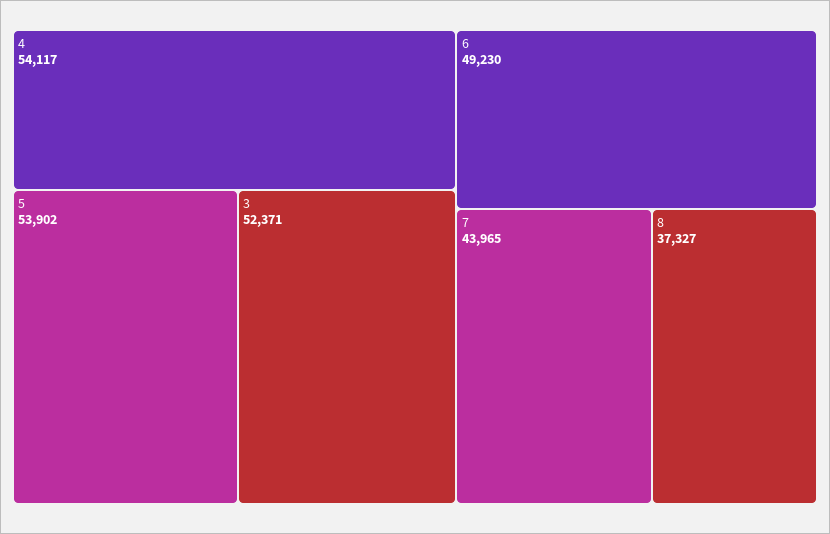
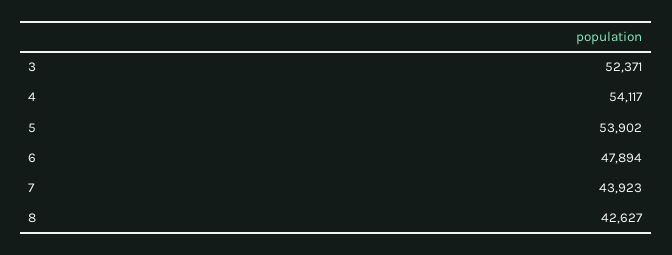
6: 49230 -> 47894
7: 43965 -> 43923
8: 37327 -> 42627

